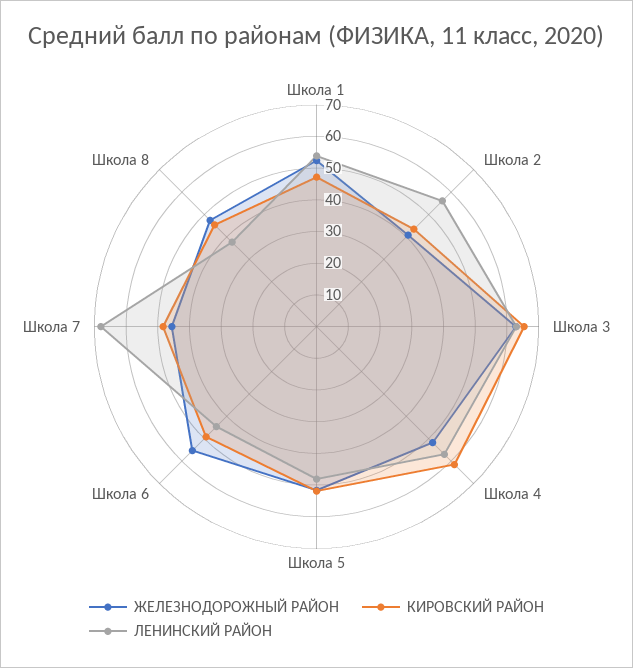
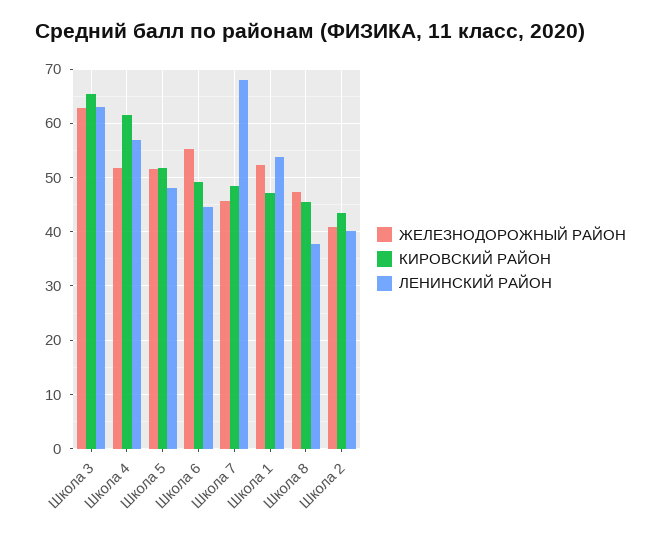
ЛЕНИНСКИЙ РАЙОН, Школа 2: 55 -> 40

